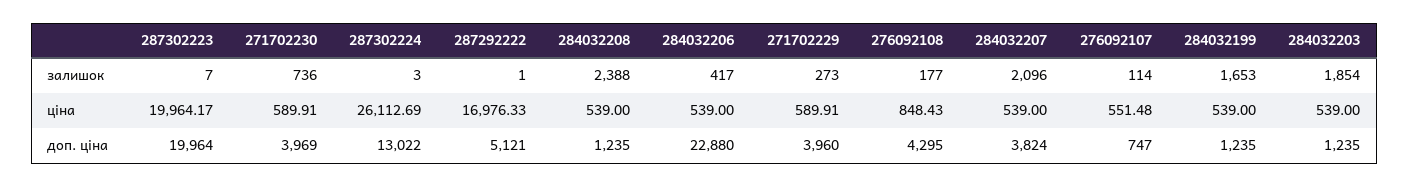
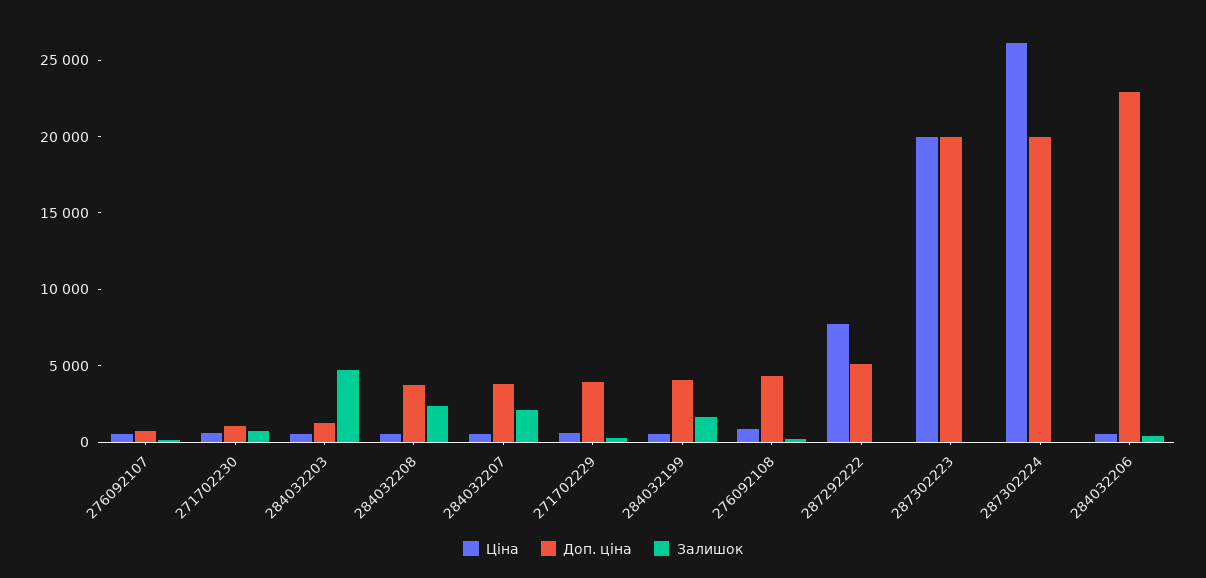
залишок, 284032203: 1854 -> 5000
ціна, 287292222: 16976.33 -> 8000
доп. ціна, 271702230: 3969 -> 1000
доп. ціна, 287302224: 13022 -> 20000
доп. ціна, 284032208: 1235 -> 4000
доп. ціна, 284032199: 1235 -> 4000

